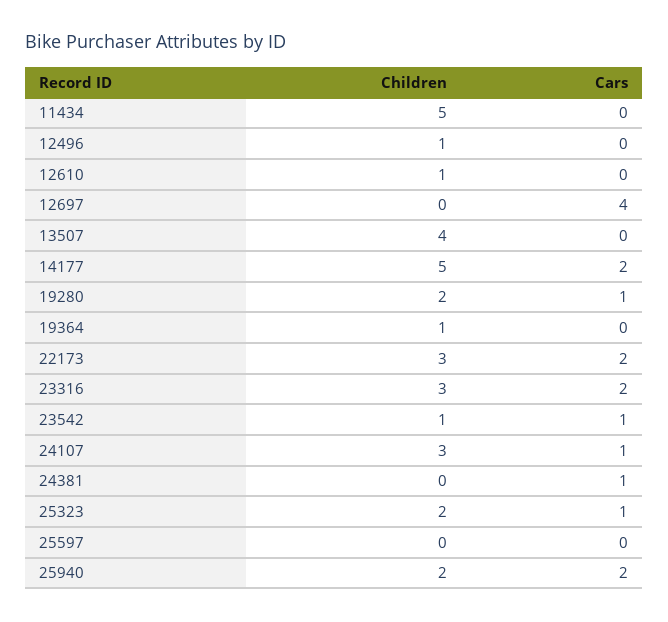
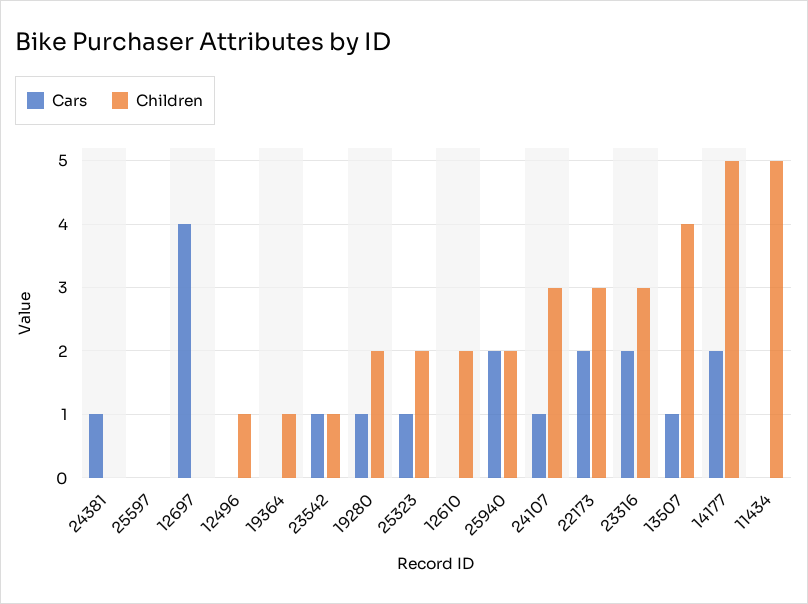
Children, 12610: 1 -> 2
Cars, 13507: 0 -> 1

